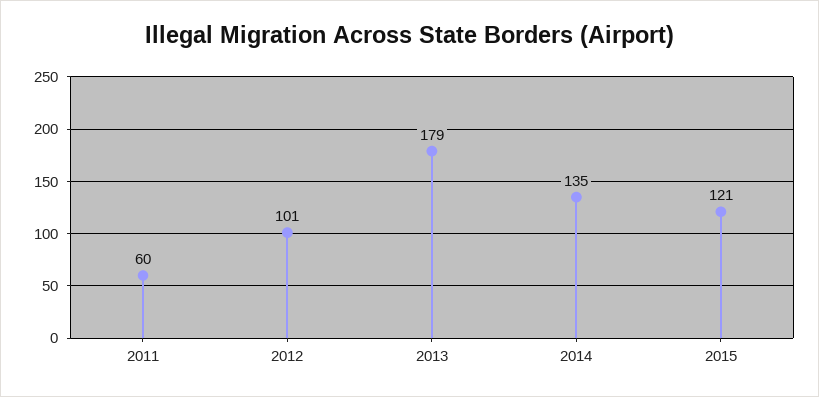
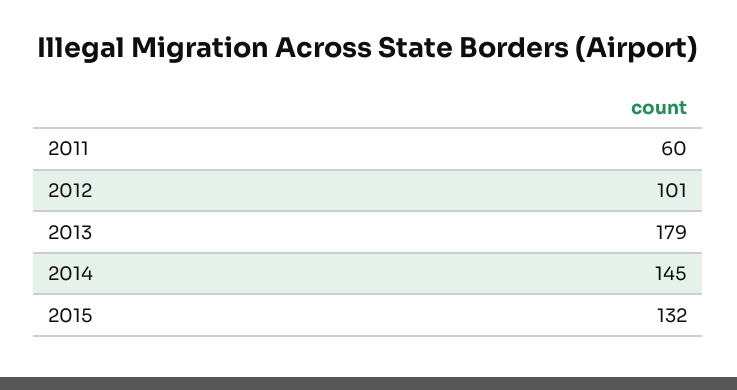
2014: 135 -> 145
2015: 121 -> 132

